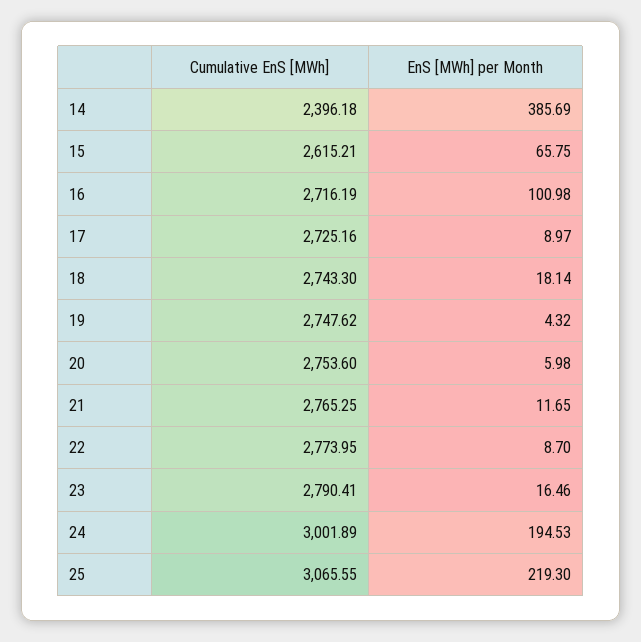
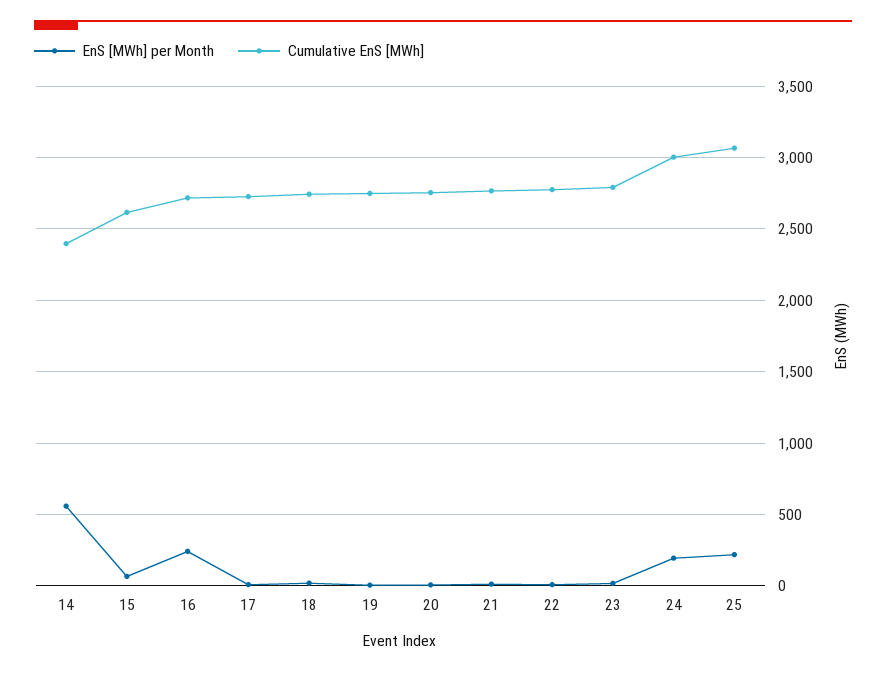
EnS [MWh] per Month, 14: 385.69 -> 550
EnS [MWh] per Month, 16: 100.98 -> 250

